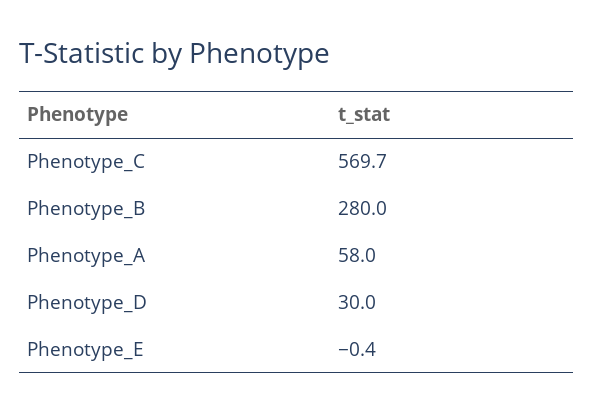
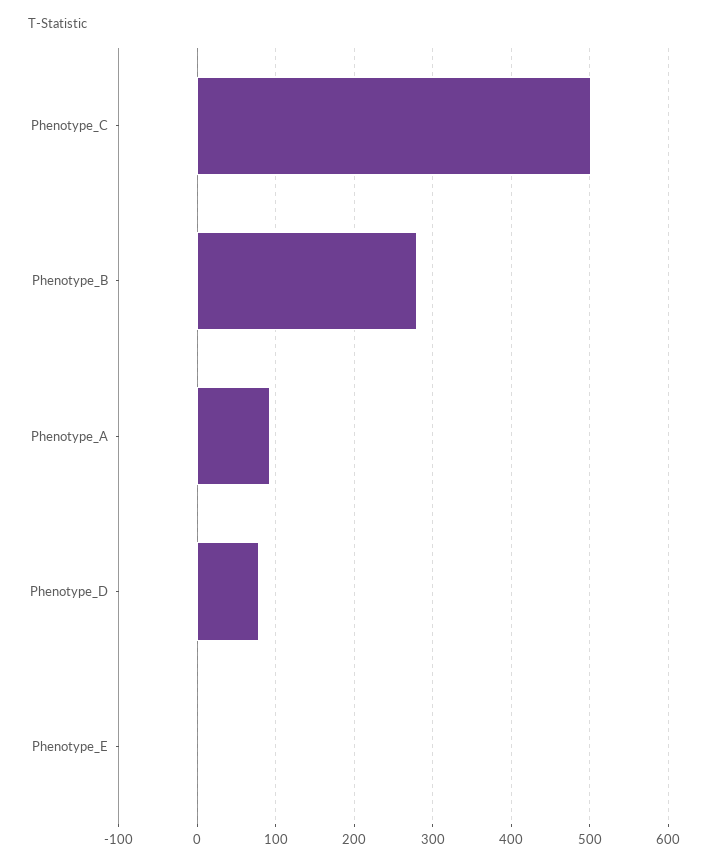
Phenotype_C: 569.7 -> 500
Phenotype_A: 58 -> 90
Phenotype_D: 30 -> 80

